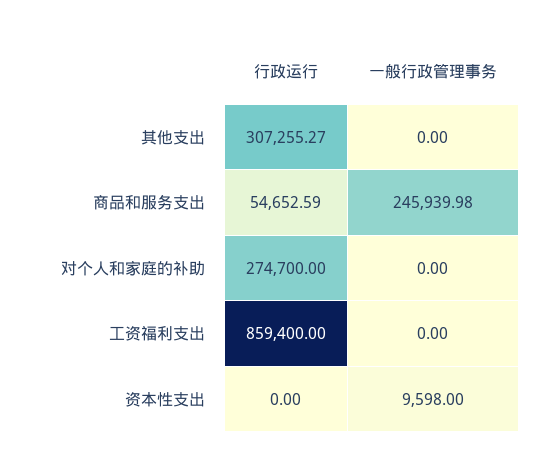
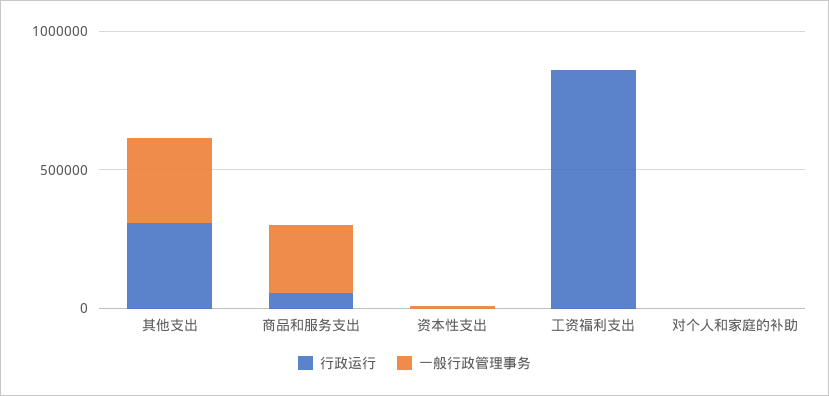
一般行政管理事务, 其他支出: 0 -> 300000
行政运行, 对个人和家庭的补助: 274700 -> 0

